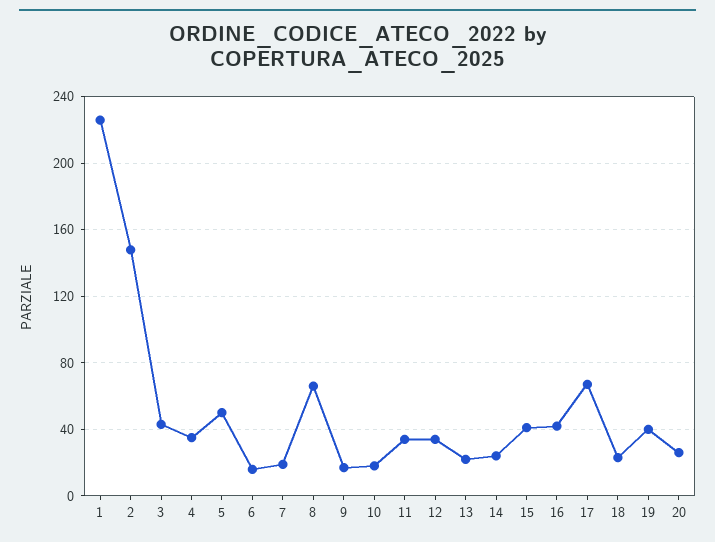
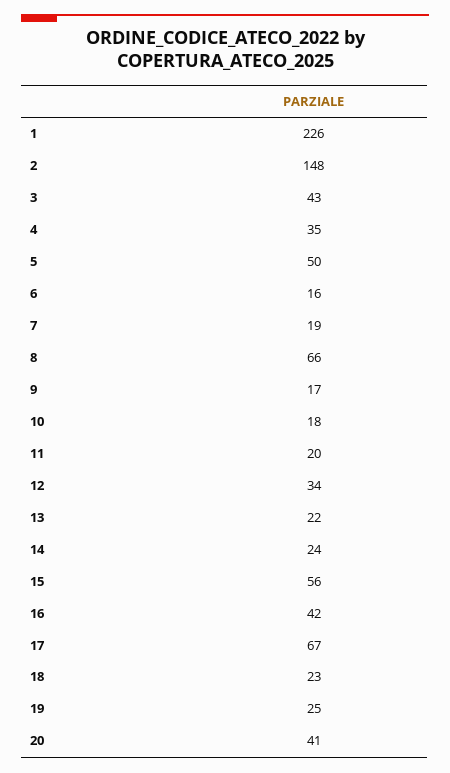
11: 35 -> 20
15: 40 -> 56
19: 40 -> 25
20: 25 -> 41

